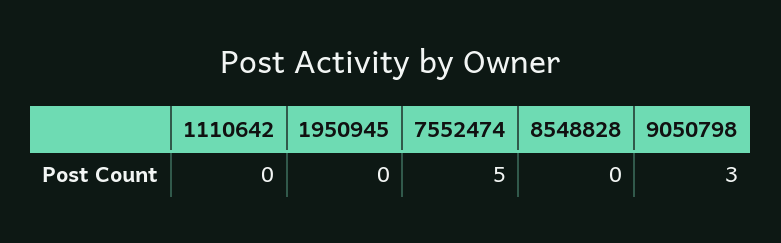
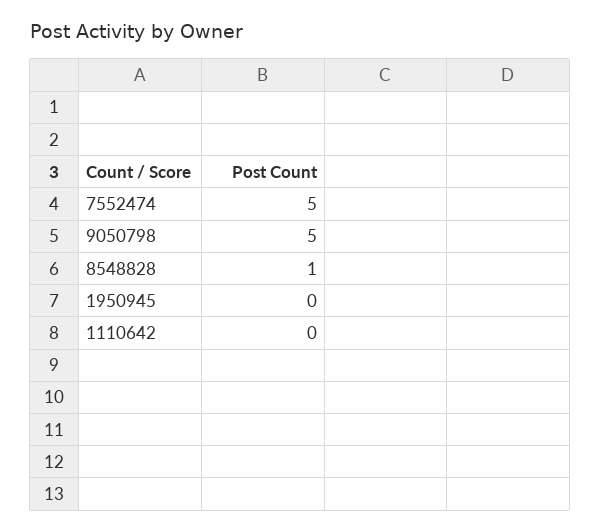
8548828: 0 -> 1
9050798: 3 -> 5

